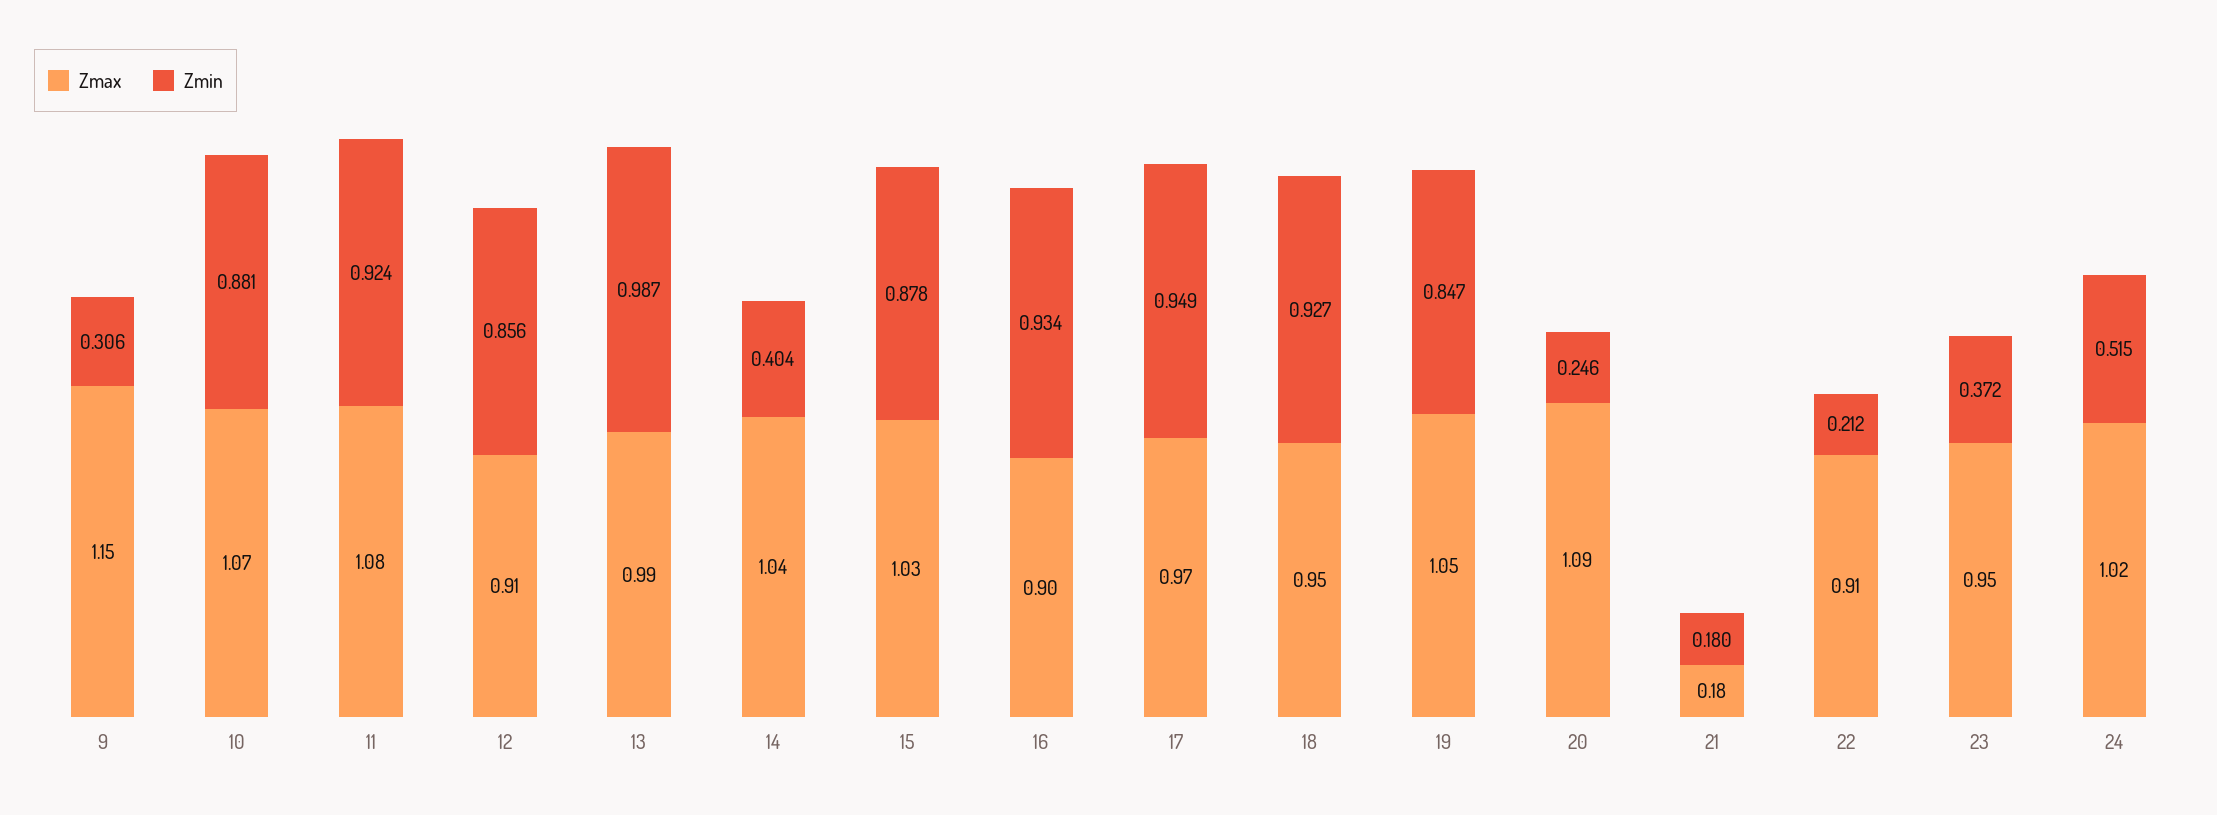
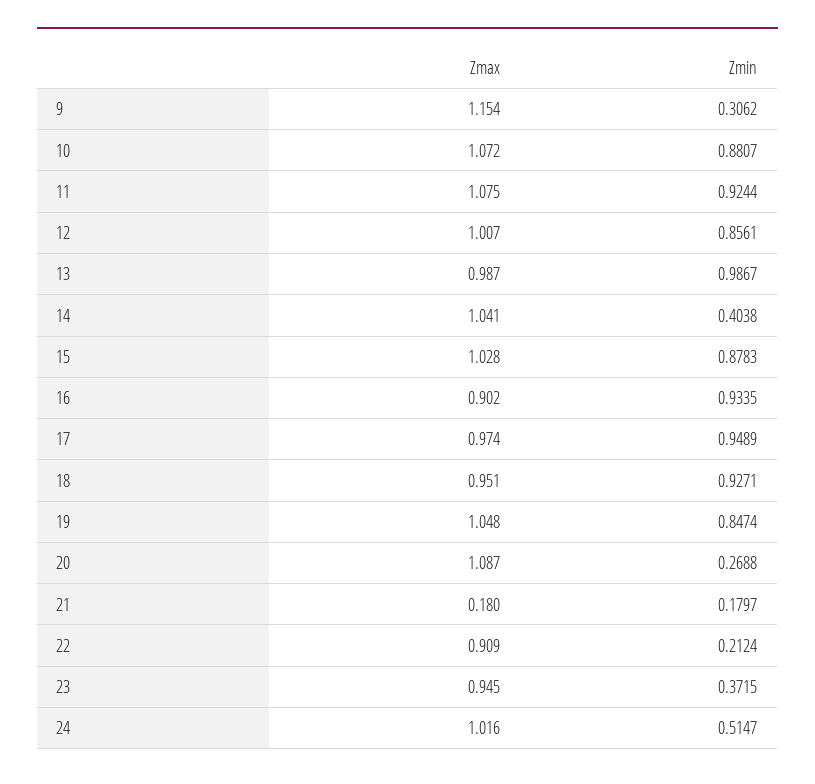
Zmax, 12: 0.91 -> 1.007
Zmin, 20: 0.246 -> 0.2688

